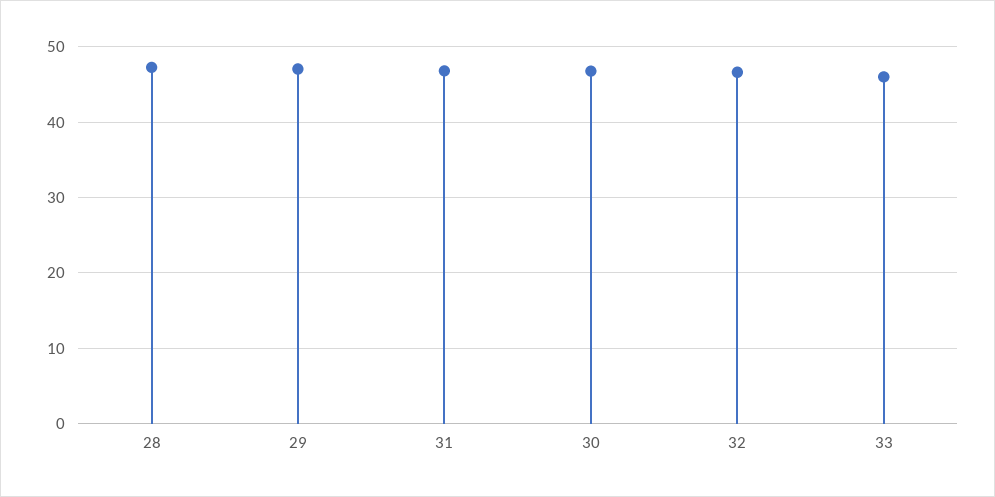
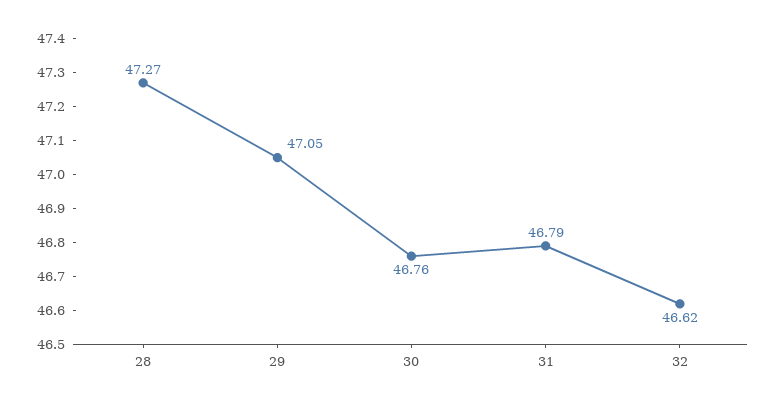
33: 46 -> none

